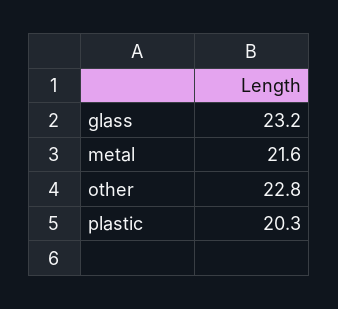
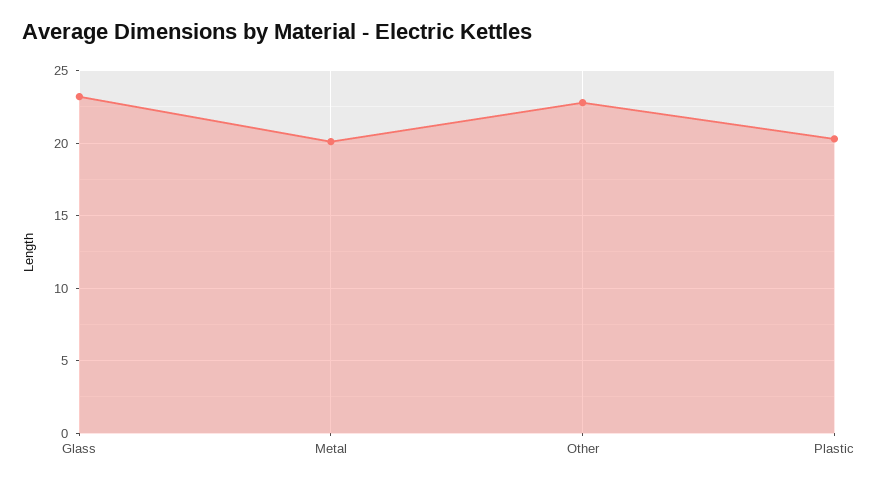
metal: 21.6 -> 20

